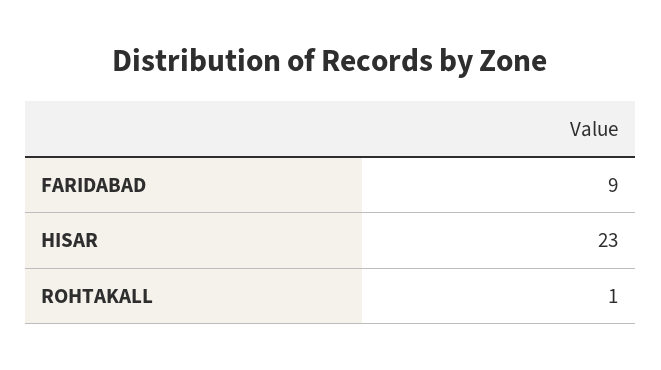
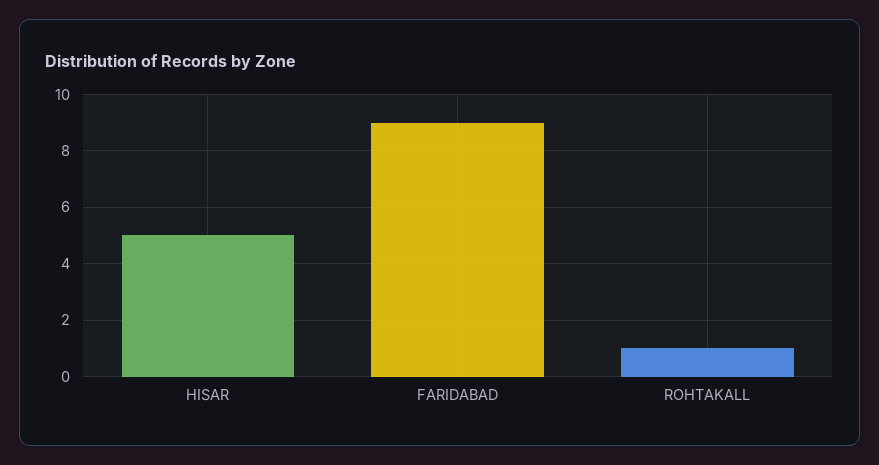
HISAR: 23 -> 5

